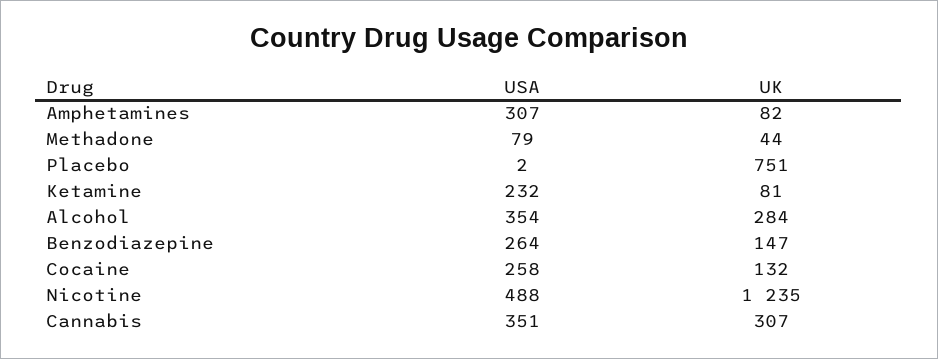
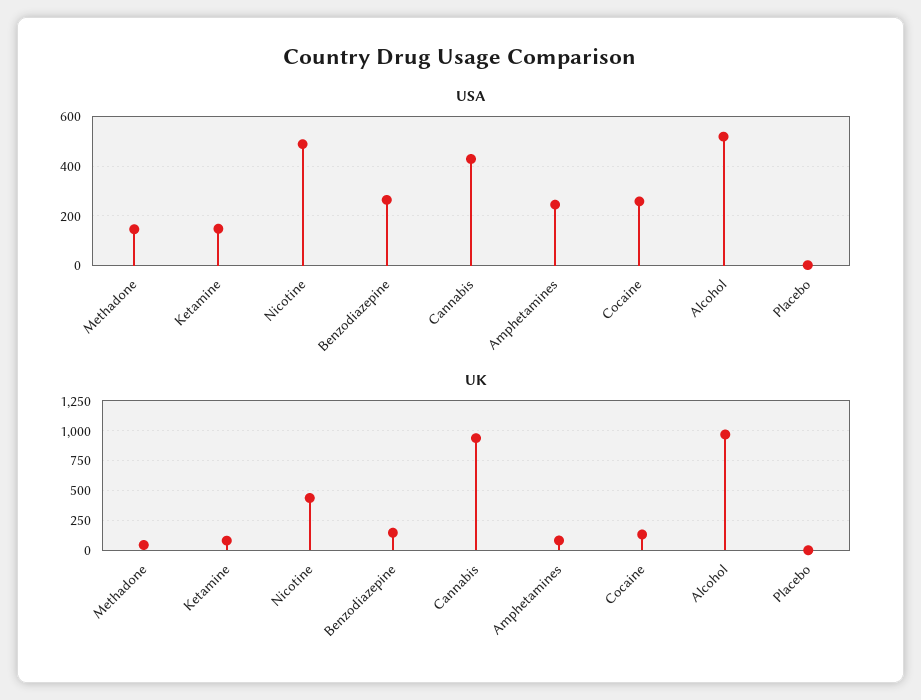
USA, Amphetamines: 307 -> 250
USA, Methadone: 79 -> 150
UK, Placebo: 751 -> 0
USA, Ketamine: 232 -> 150
USA, Alcohol: 354 -> 525
UK, Alcohol: 284 -> 1000
UK, Nicotine: 1235 -> 500
USA, Cannabis: 351 -> 425
UK, Cannabis: 307 -> 1000

